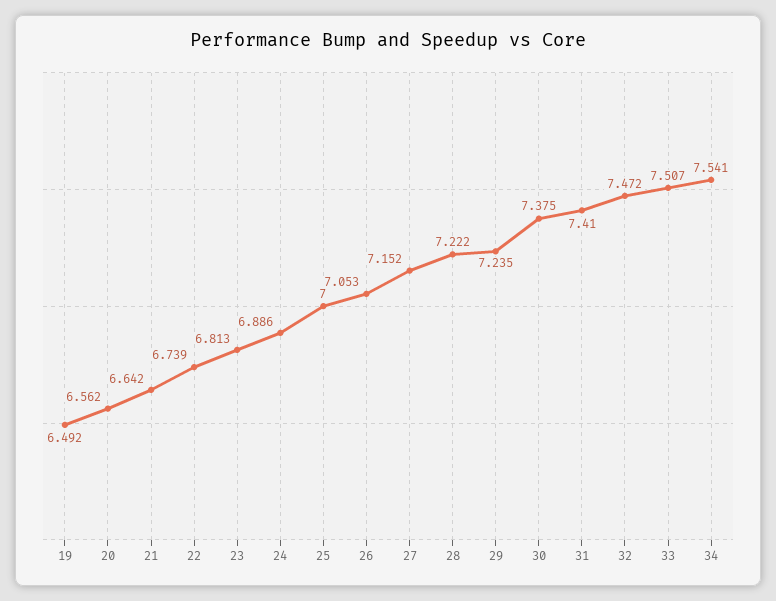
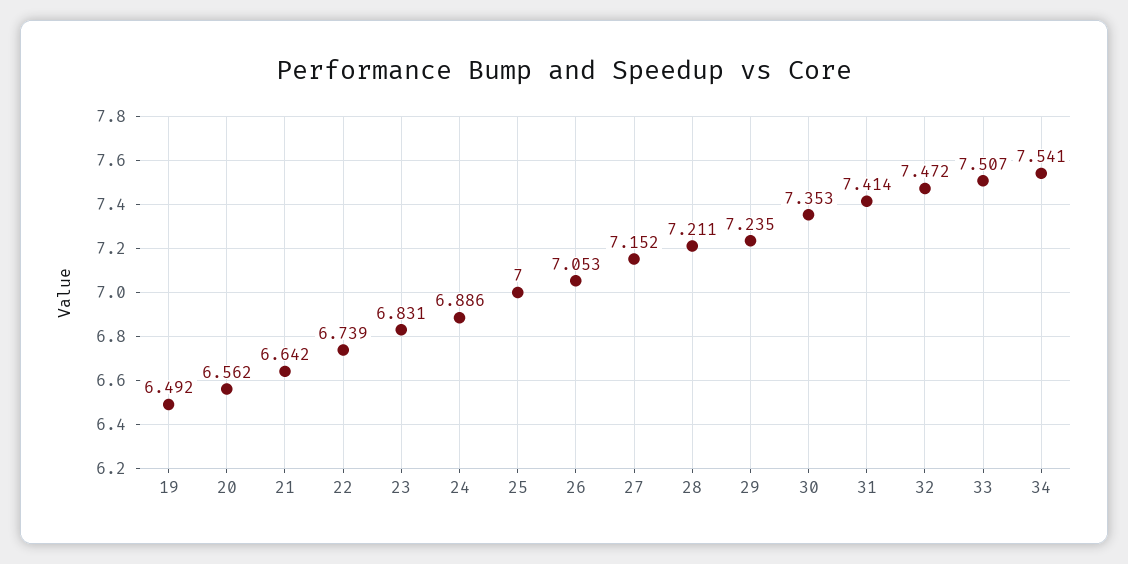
23: 6.813 -> 6.831
28: 7.222 -> 7.211
30: 7.375 -> 7.353
31: 7.41 -> 7.414

